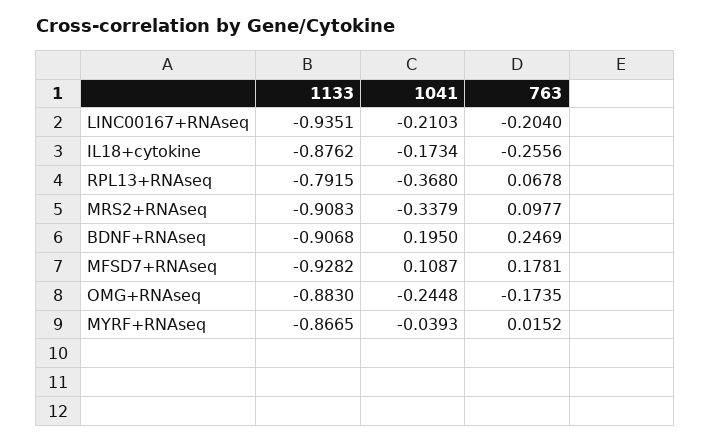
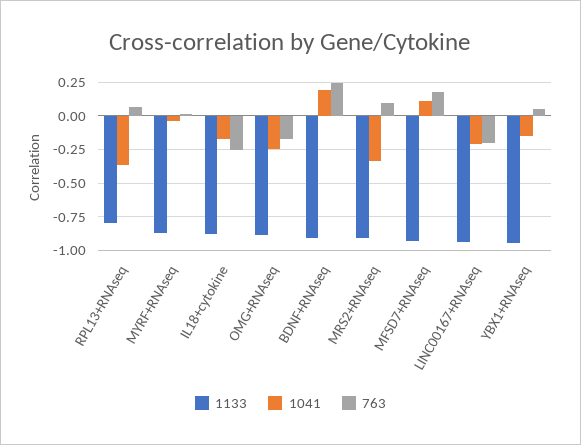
1133, YBX1+RNAseq: none -> -0.95
1041, YBX1+RNAseq: none -> -0.15
763, YBX1+RNAseq: none -> 0.05

